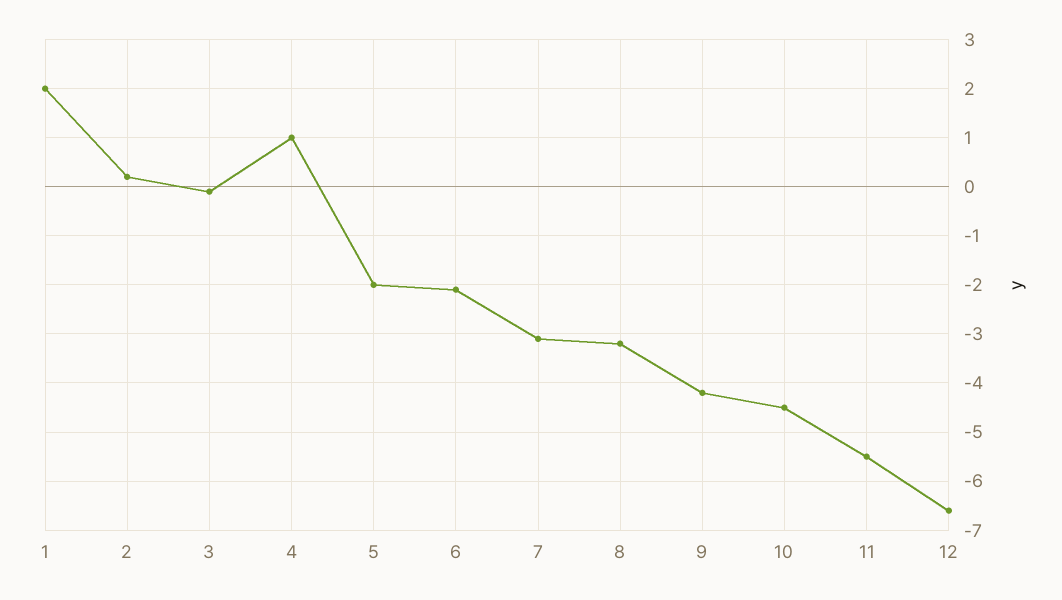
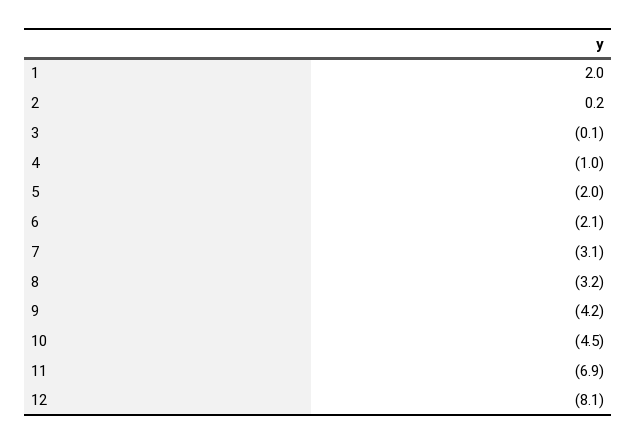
4: 1 -> -1
11: -5.5 -> -6.9
12: -6.5 -> -8.1

